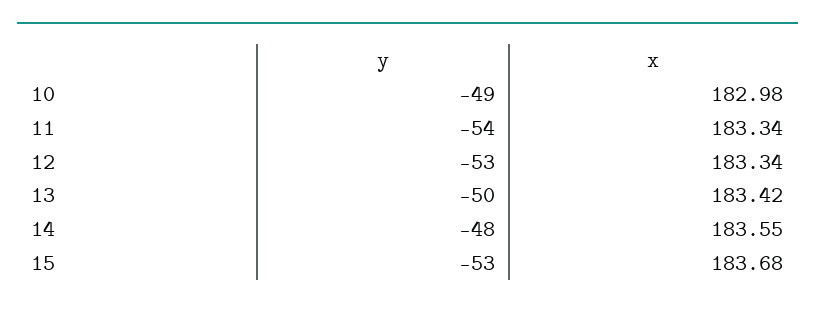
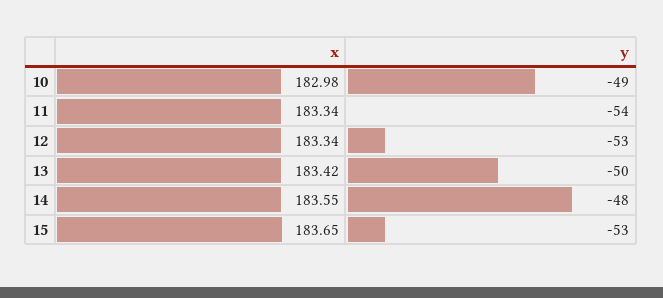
x, 15: 183.68 -> 183.65

